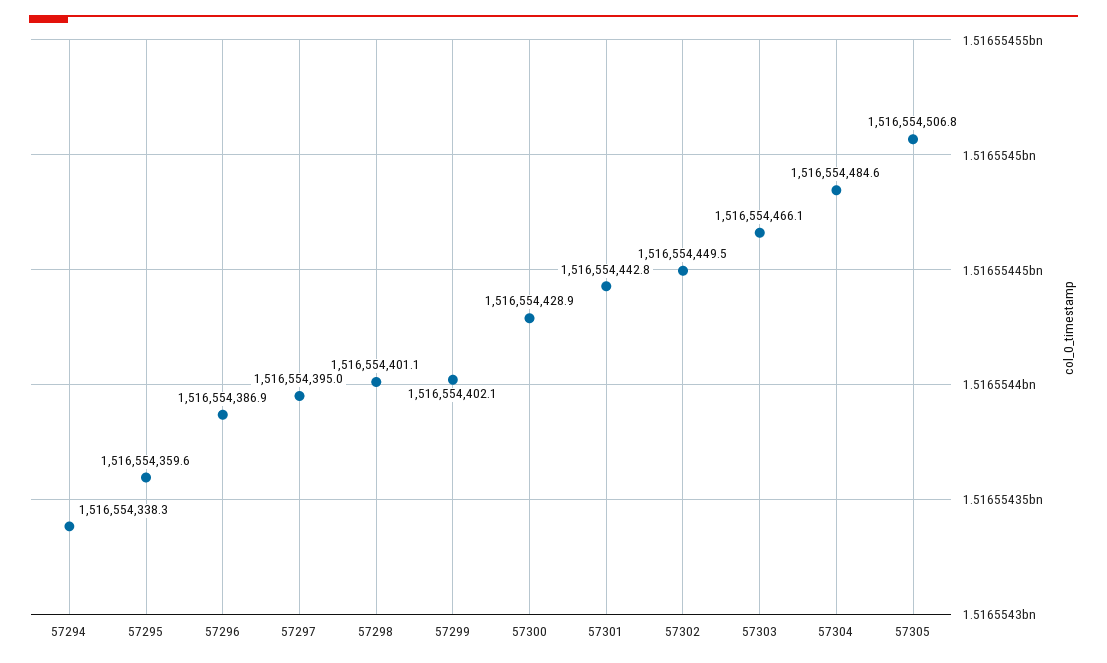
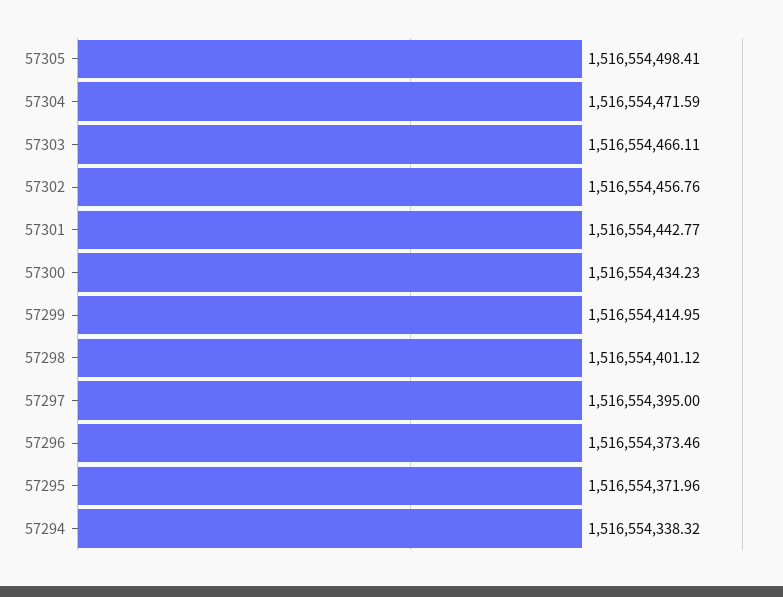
57295: 1516554359.6 -> 1516554371.96
57296: 1516554386.9 -> 1516554373.46
57299: 1516554402.1 -> 1516554414.95
57300: 1516554428.9 -> 1516554434.23
57302: 1516554449.5 -> 1516554456.76
57304: 1516554484.6 -> 1516554471.59
57305: 1516554506.8 -> 1516554498.41

